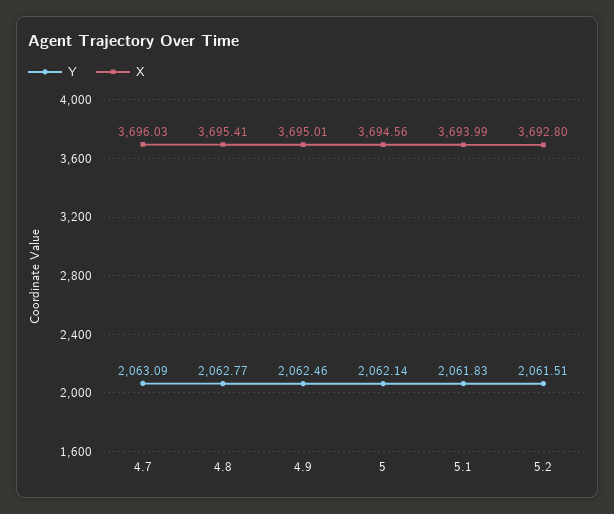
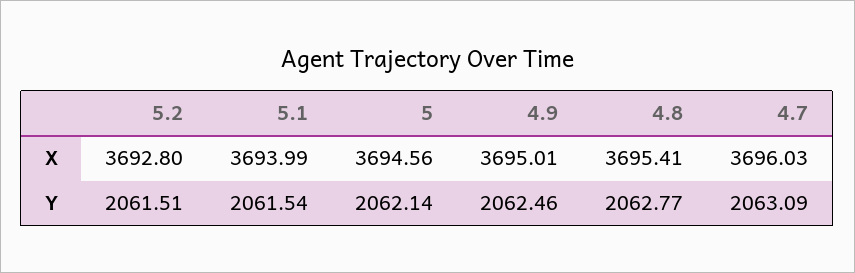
Y, 5.1: 2061.83 -> 2061.54

